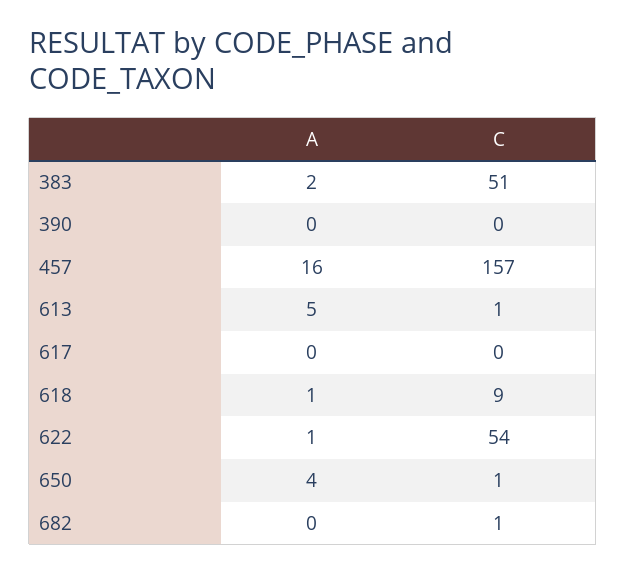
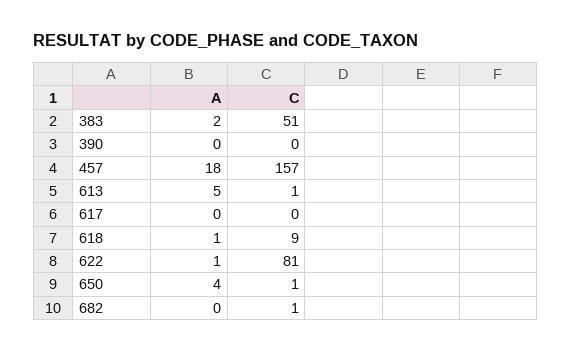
A, 457: 16 -> 18
C, 622: 54 -> 81

